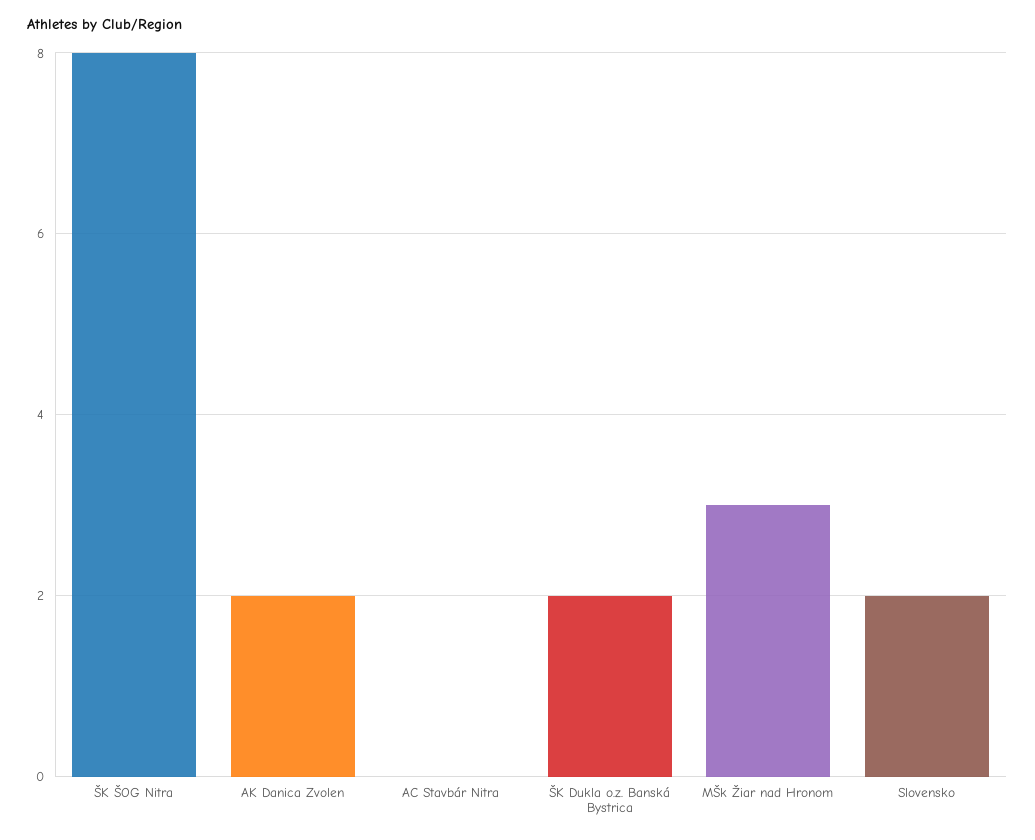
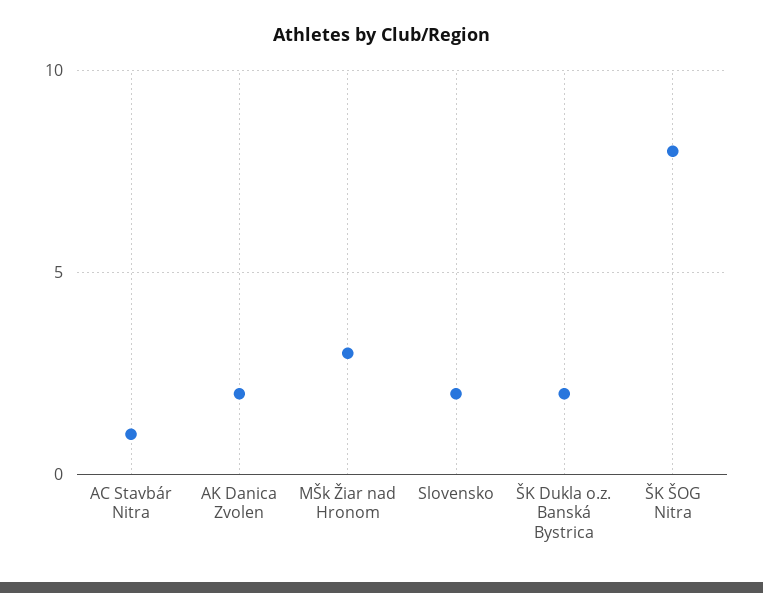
AC Stavbár Nitra: 0 -> 1

